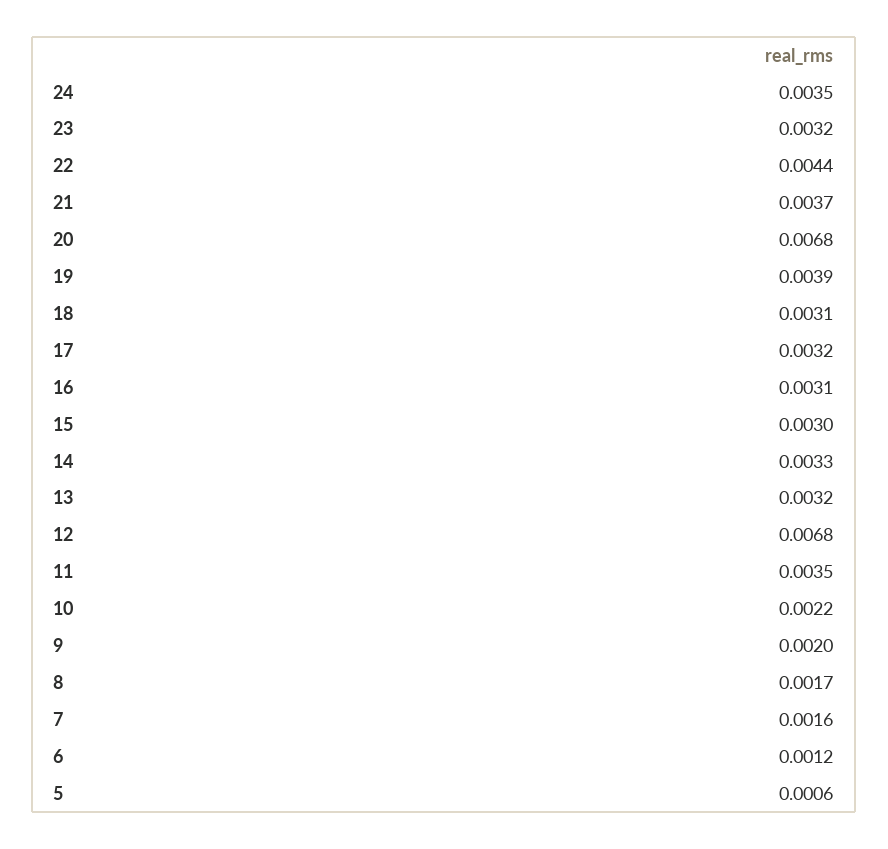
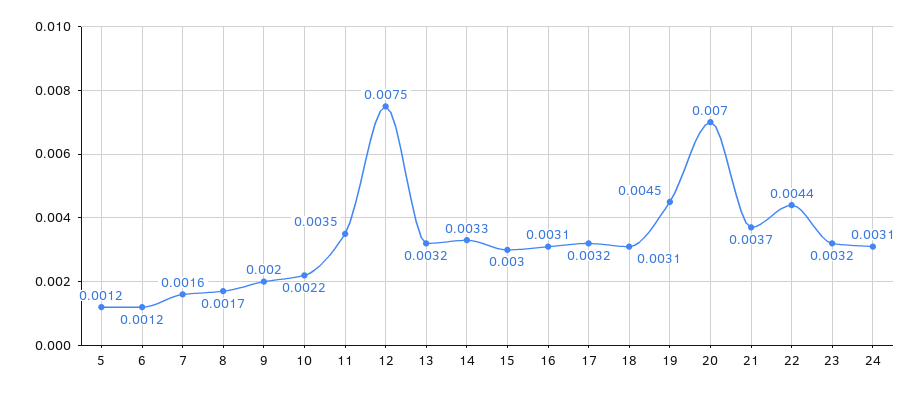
24: 0.0035 -> 0.0031
20: 0.0068 -> 0.007
19: 0.0039 -> 0.0045
12: 0.0068 -> 0.0075
5: 0.0006 -> 0.0012

